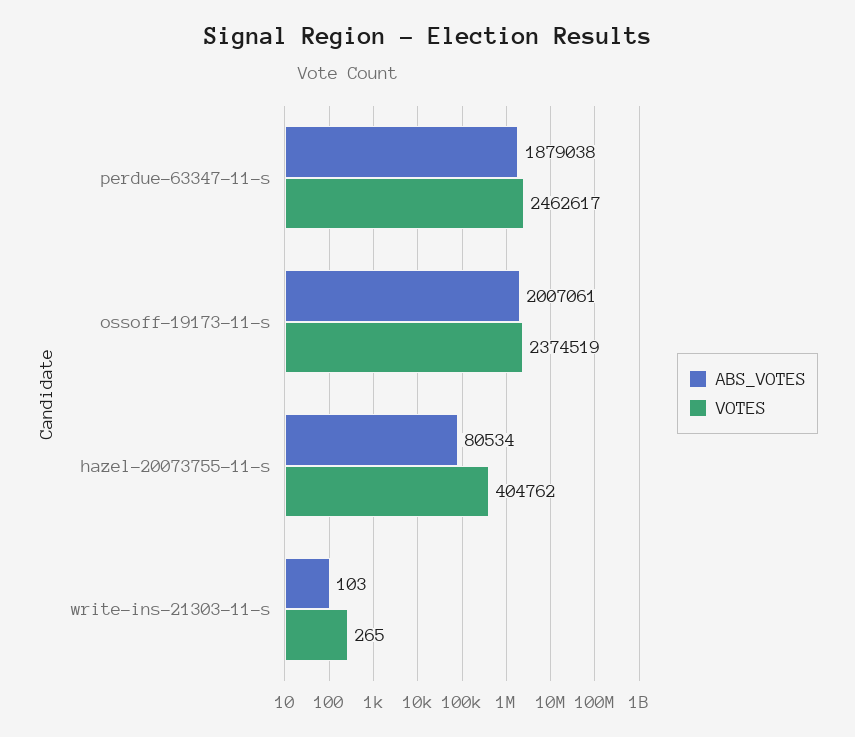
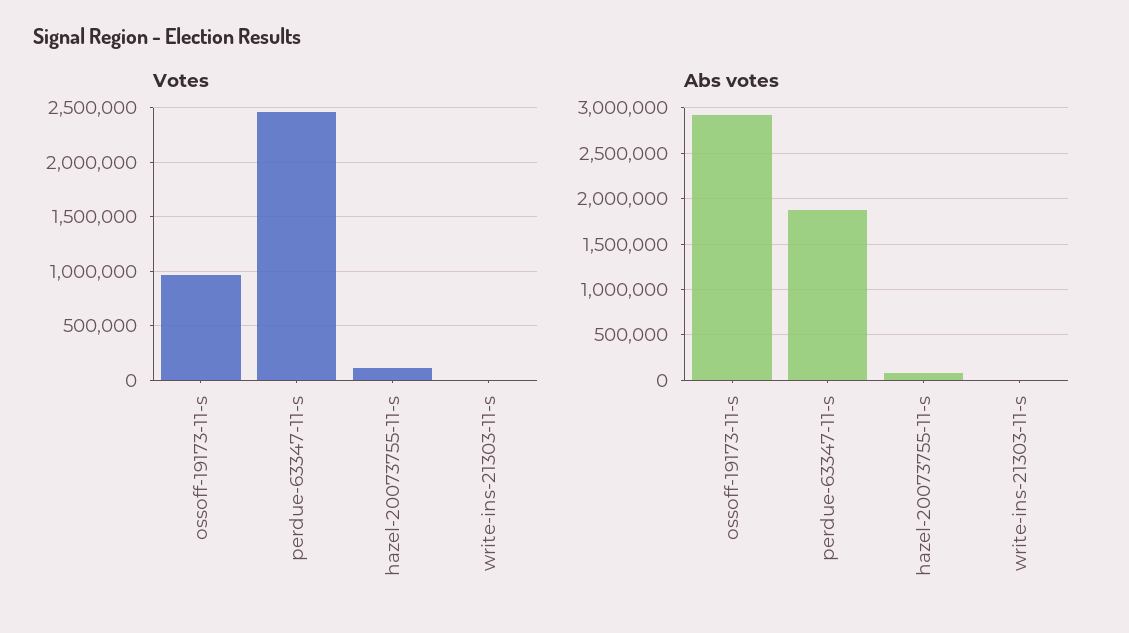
ABS_VOTES, ossoff-19173-11-s: 2007061 -> 2900000
VOTES, ossoff-19173-11-s: 2374519 -> 1000000
VOTES, hazel-20073755-11-s: 404762 -> 100000

